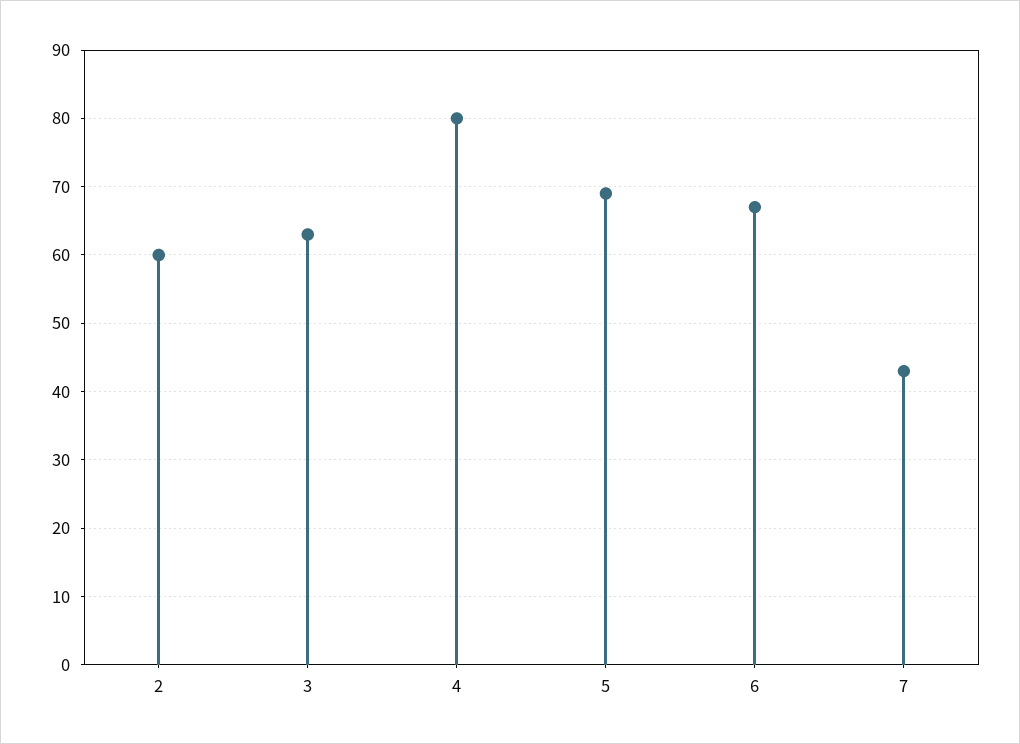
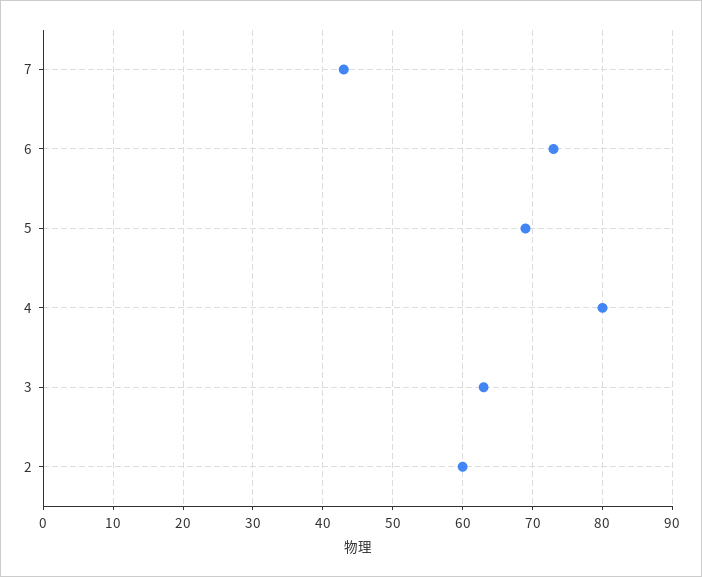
6: 67 -> 73

